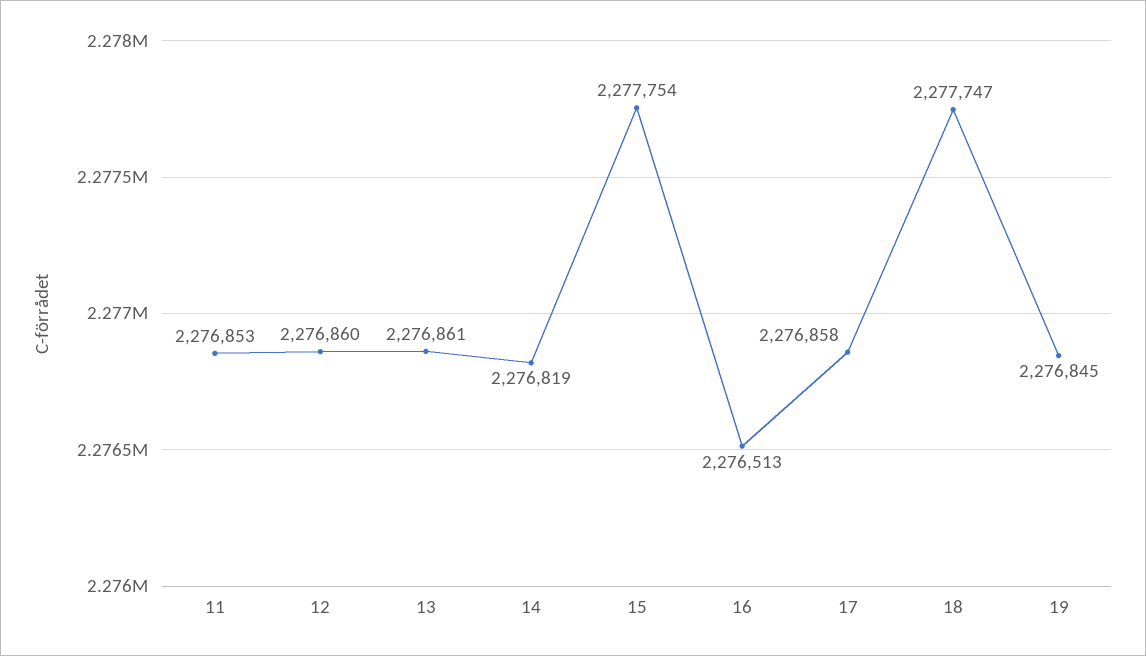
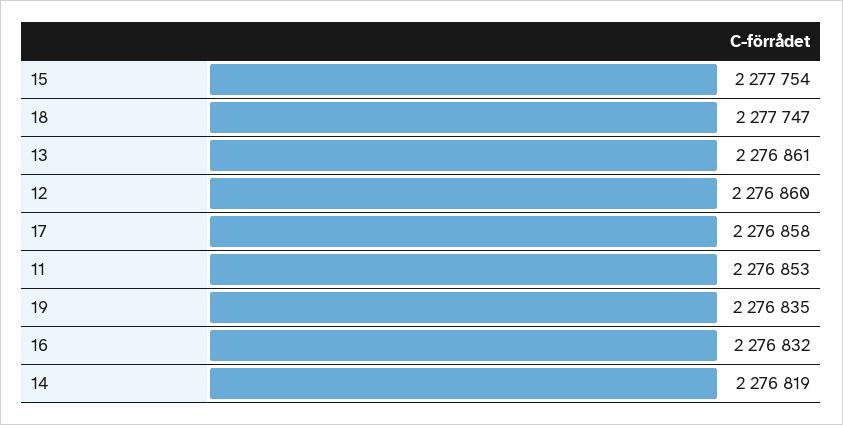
16: 2276513 -> 2276832
19: 2276845 -> 2276835

